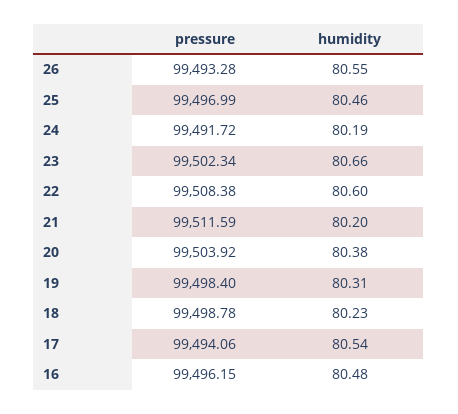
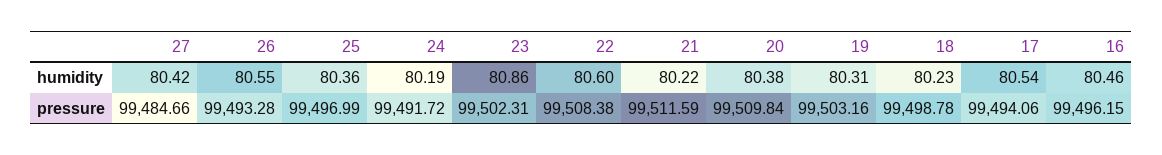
humidity, 25: 80.46 -> 80.36
pressure, 23: 99502.34 -> 99502.31
humidity, 23: 80.66 -> 80.86
humidity, 21: 80.2 -> 80.22
pressure, 20: 99503.92 -> 99509.84
pressure, 19: 99498.4 -> 99503.16
humidity, 16: 80.48 -> 80.46
humidity, 27: none -> 80.42
pressure, 27: none -> 99484.66

